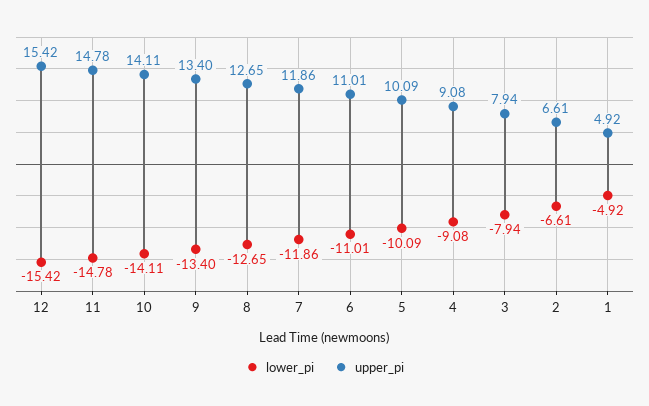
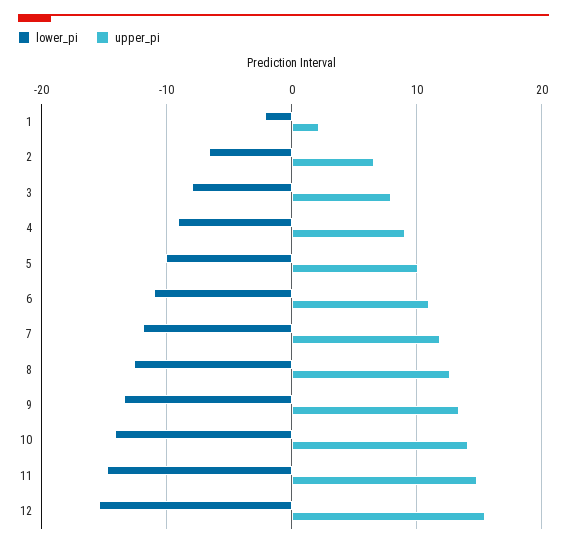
lower_pi, 1: -4.92 -> -2
upper_pi, 1: 4.92 -> 2

